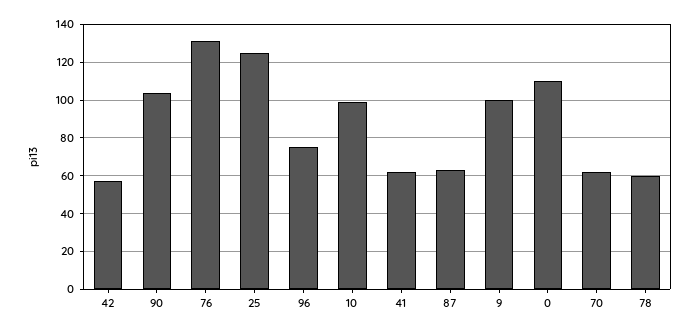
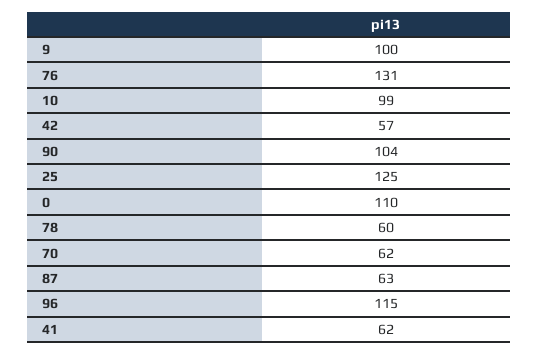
96: 75 -> 115

